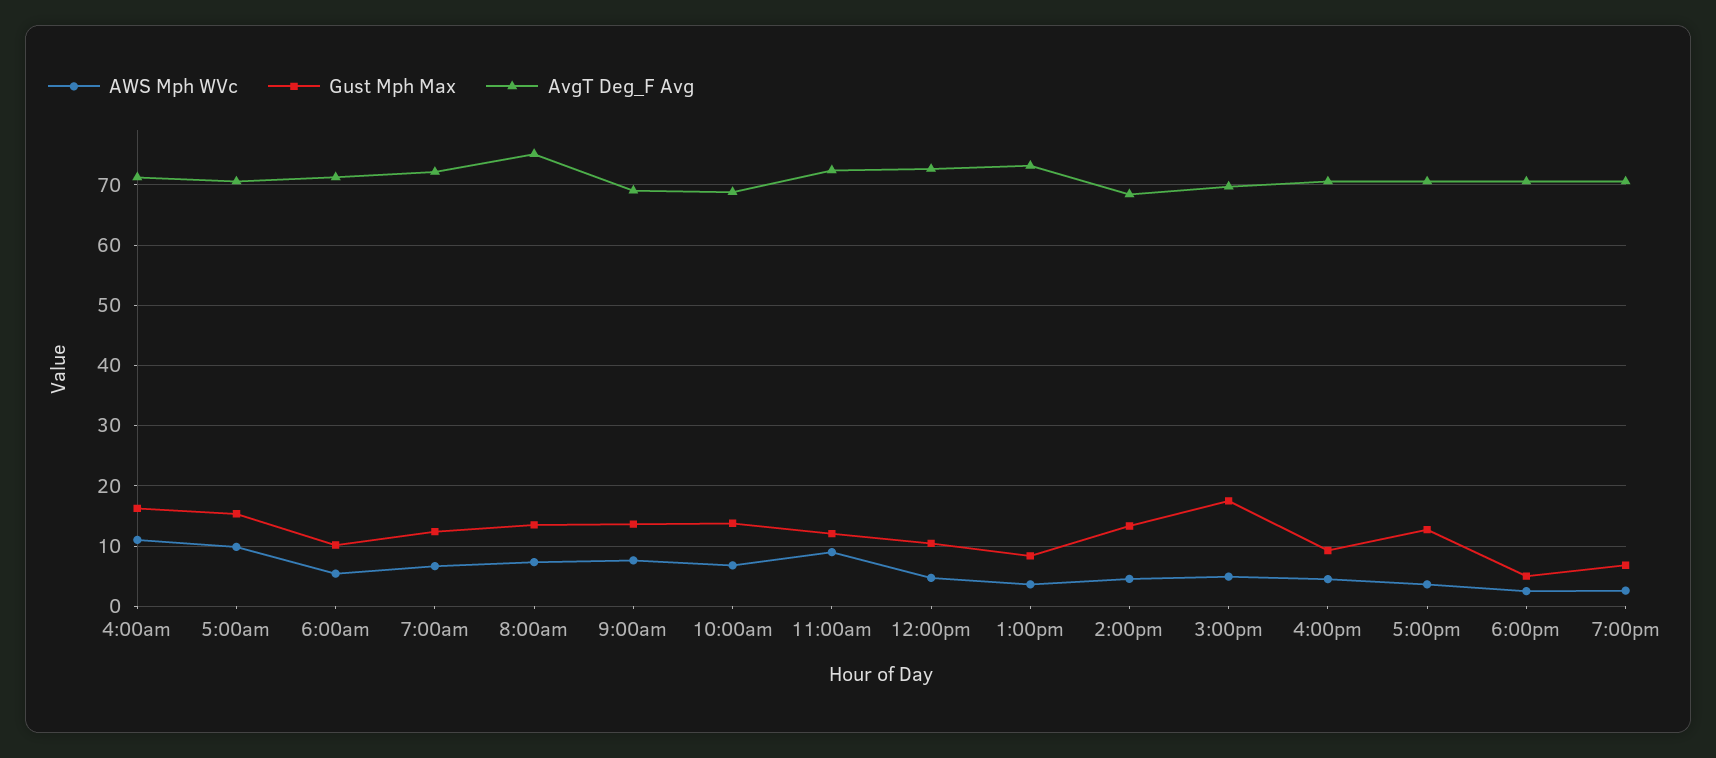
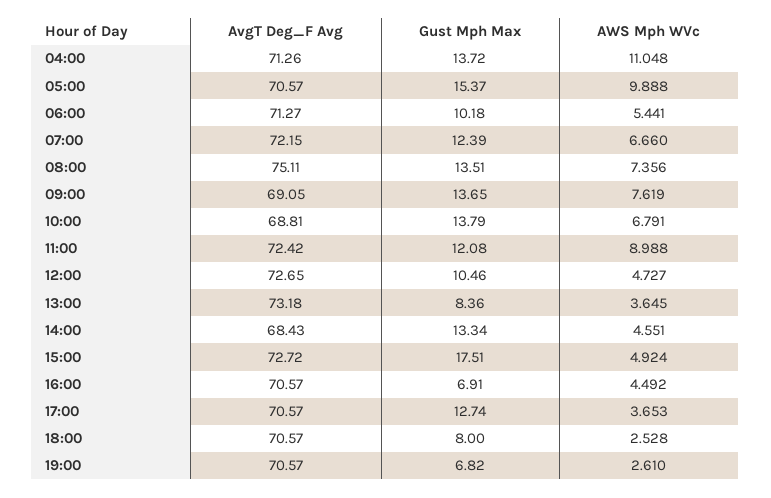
Gust Mph Max, 4:00am: 16 -> 13.72
AvgT Deg_F Avg, 3:00pm: 70 -> 72.72
Gust Mph Max, 4:00pm: 9 -> 6.91
Gust Mph Max, 6:00pm: 5 -> 8

